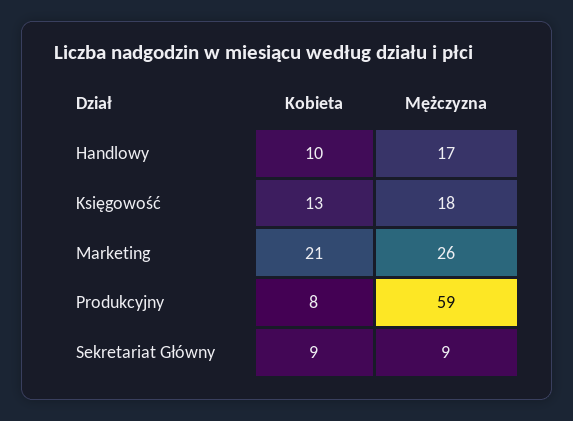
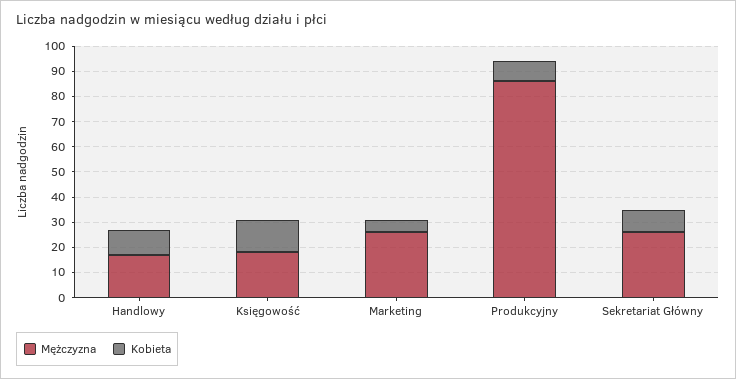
Kobieta, Marketing: 21 -> 5
Mężczyzna, Produkcyjny: 59 -> 85
Mężczyzna, Sekretariat Główny: 9 -> 25

